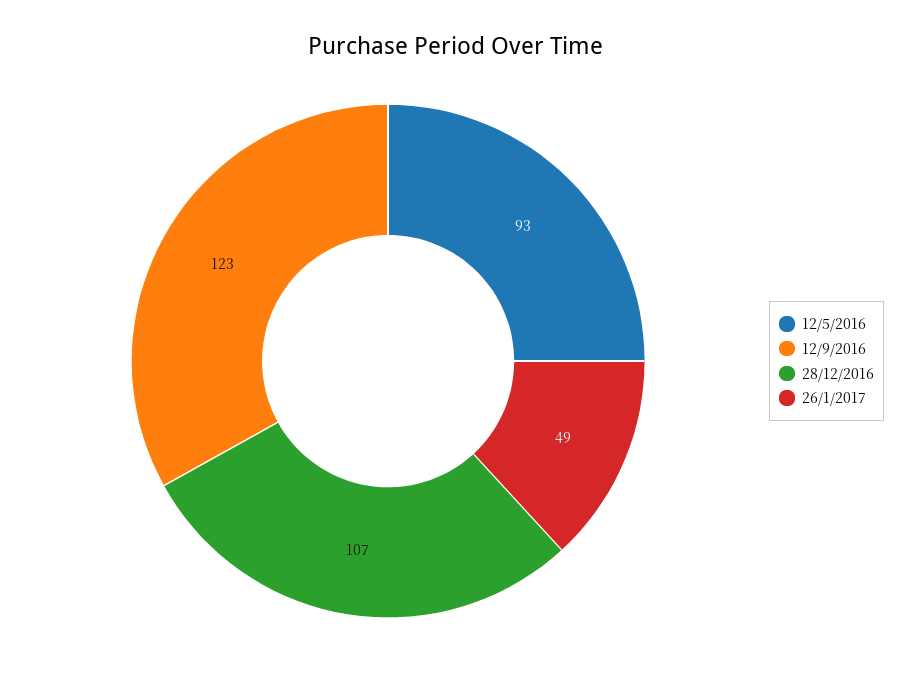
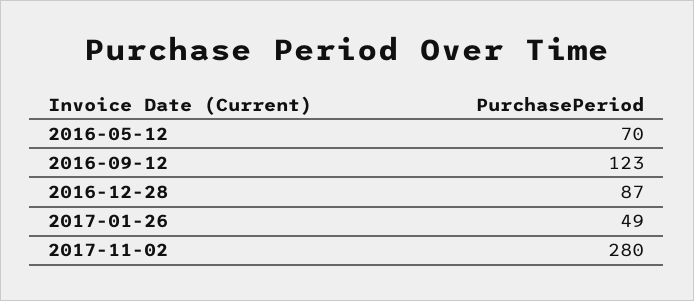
12/5/2016: 93 -> 70
28/12/2016: 107 -> 87
2017-11-02: none -> 280

